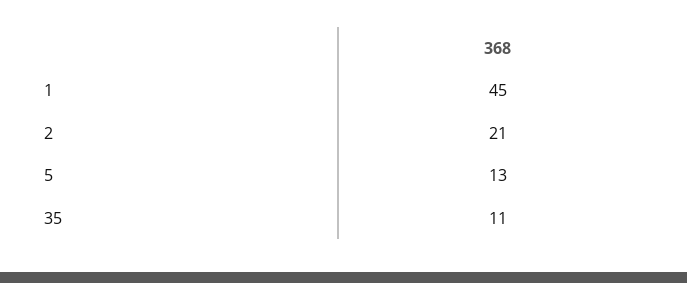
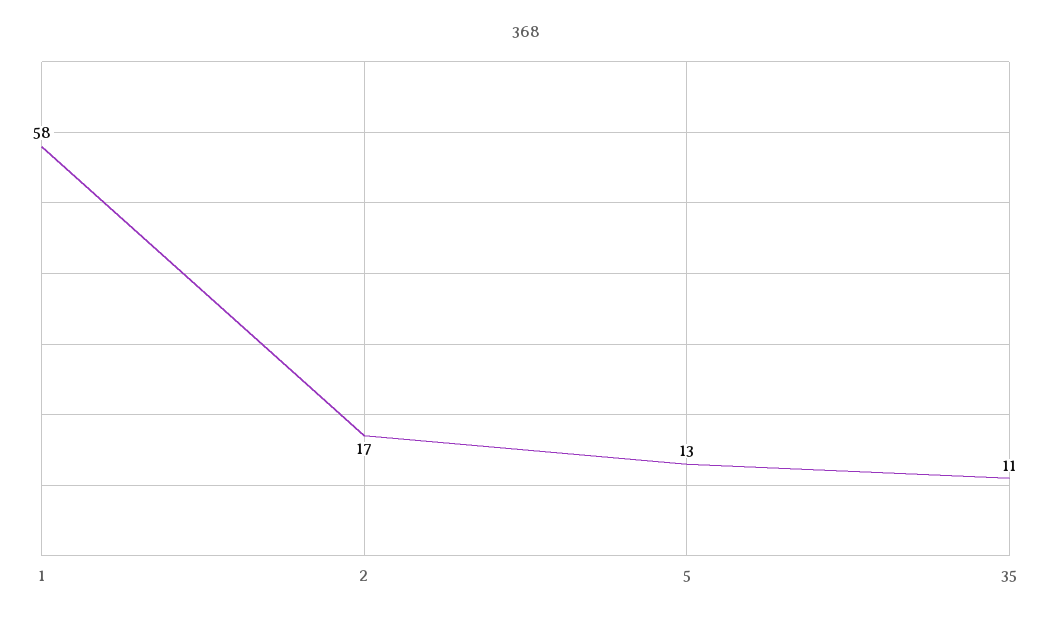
1: 45 -> 58
2: 21 -> 17

